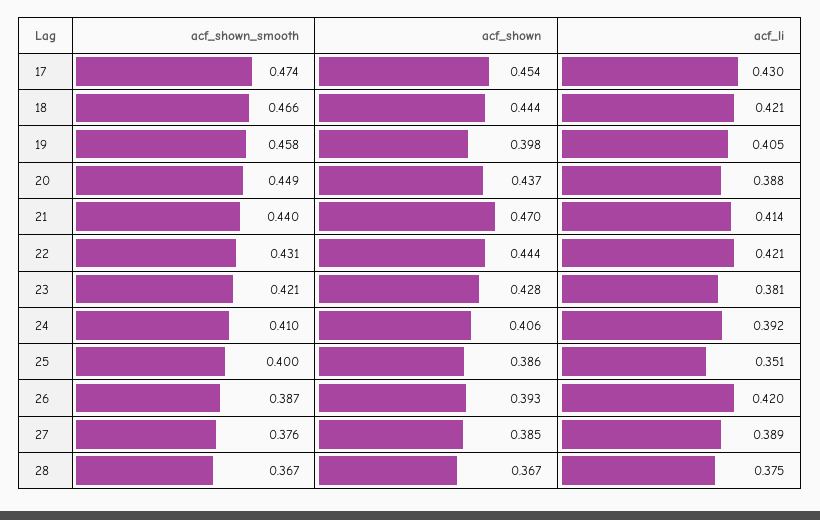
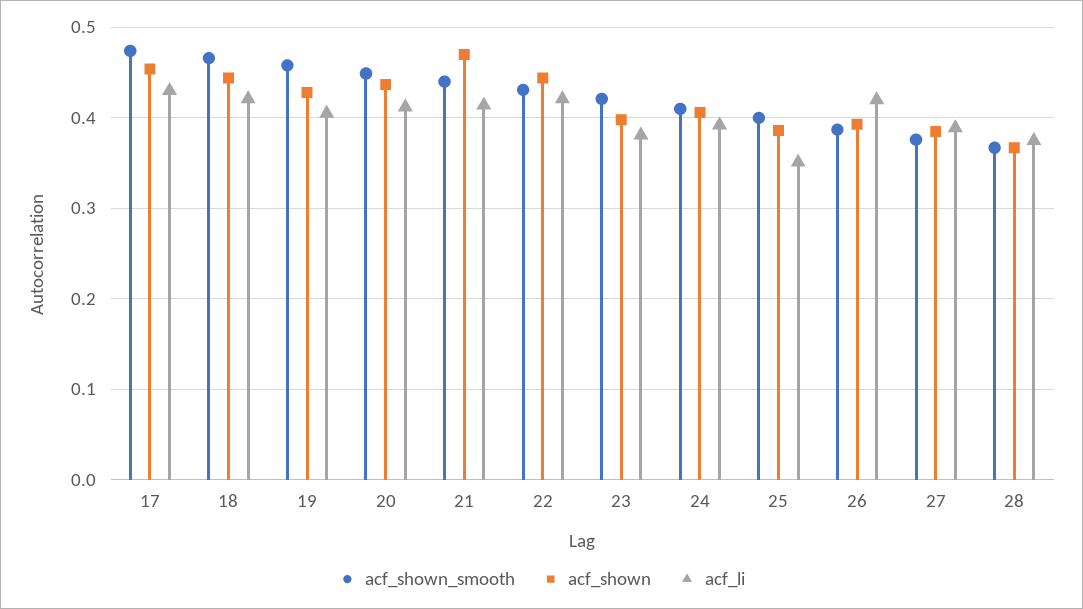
acf_shown, 19: 0.398 -> 0.43
acf_li, 20: 0.388 -> 0.41
acf_shown, 23: 0.428 -> 0.4

